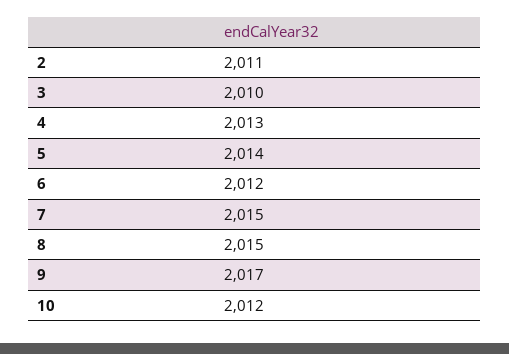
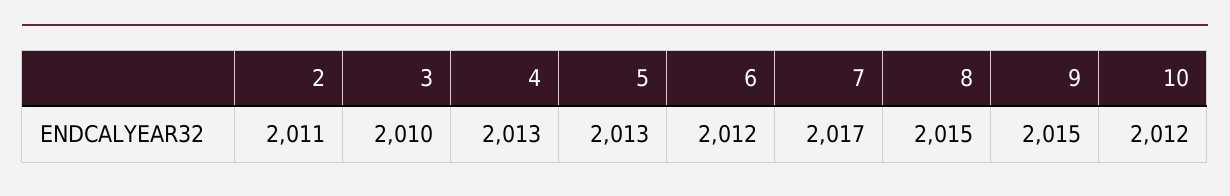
5: 2014 -> 2013
7: 2015 -> 2017
9: 2017 -> 2015

